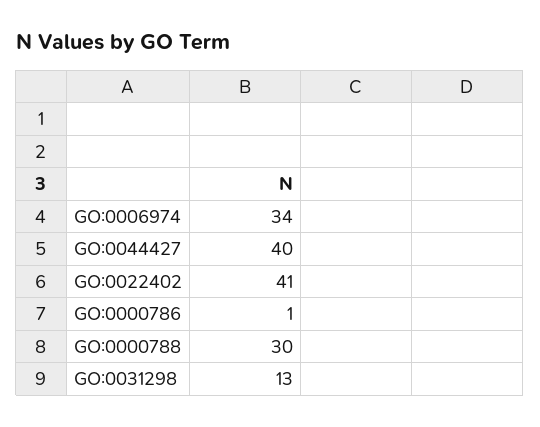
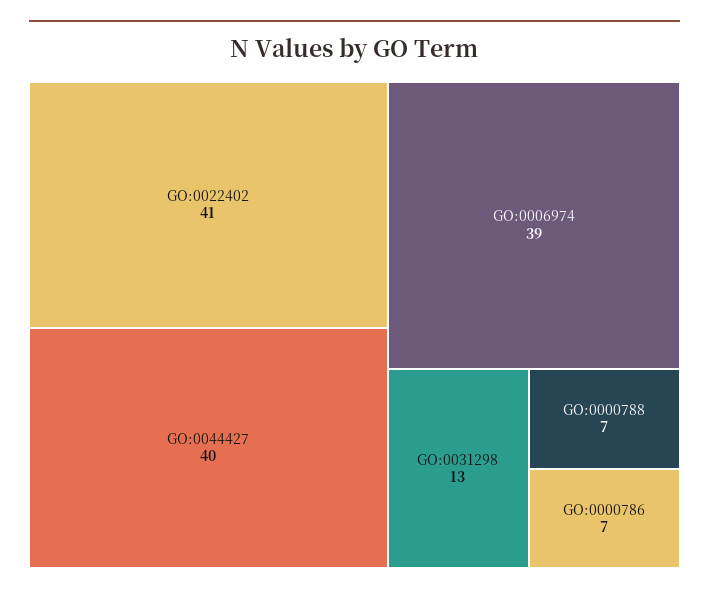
GO:0006974: 34 -> 39
GO:0000786: 1 -> 7
GO:0000788: 30 -> 7

